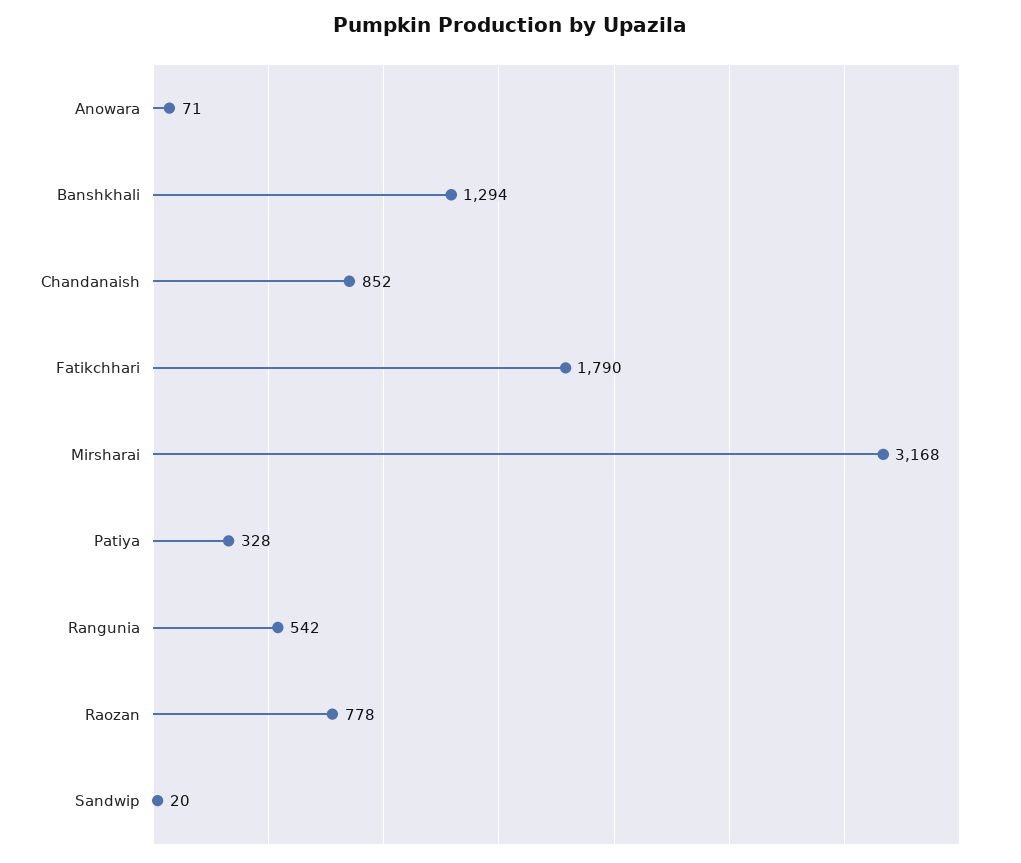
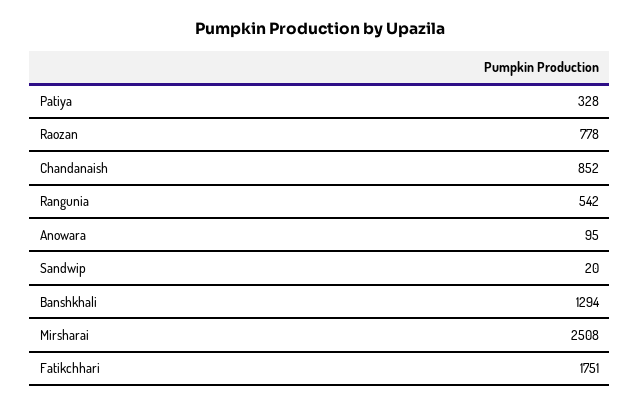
Anowara: 71 -> 95
Fatikchhari: 1790 -> 1751
Mirsharai: 3168 -> 2508

